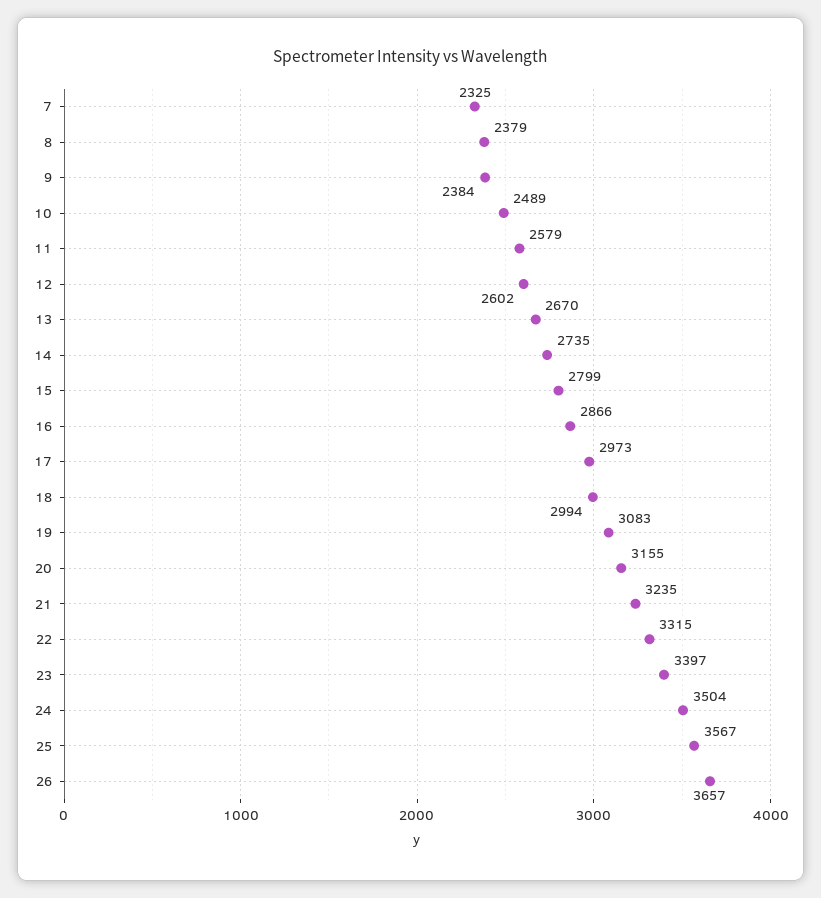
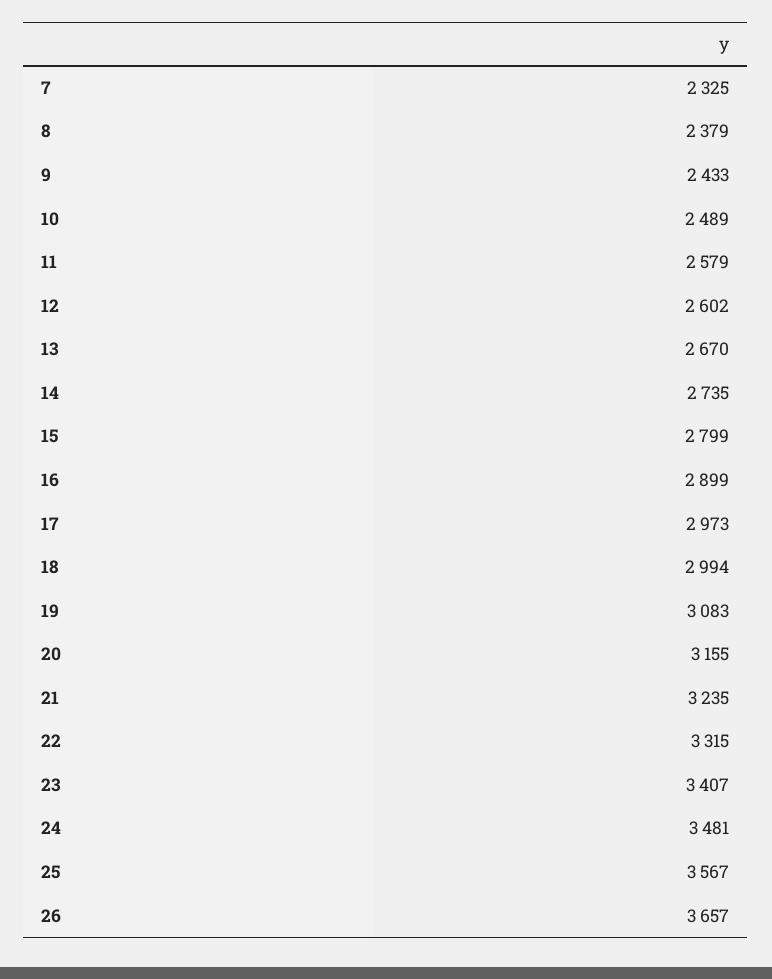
9: 2384 -> 2433
16: 2866 -> 2899
23: 3397 -> 3407
24: 3504 -> 3481

